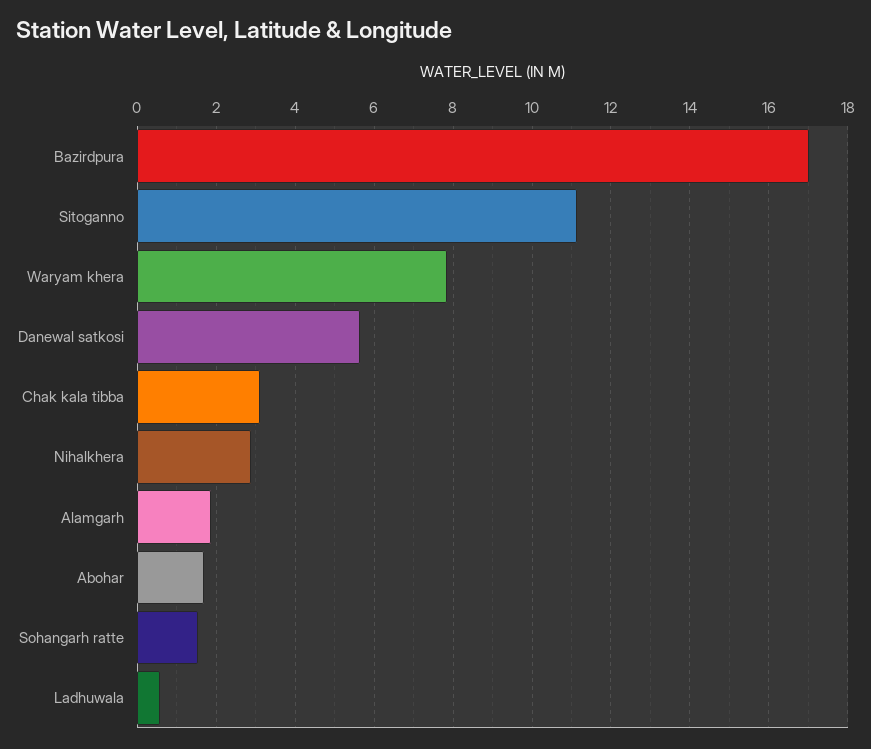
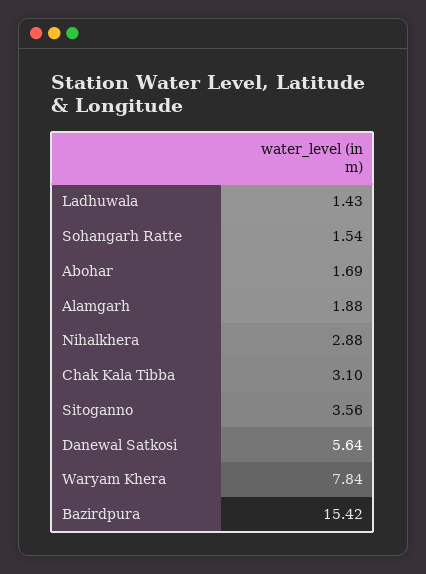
Bazirdpura: 17 -> 15.42
Sitoganno: 11.2 -> 3.56
Ladhuwala: 0.6 -> 1.43

